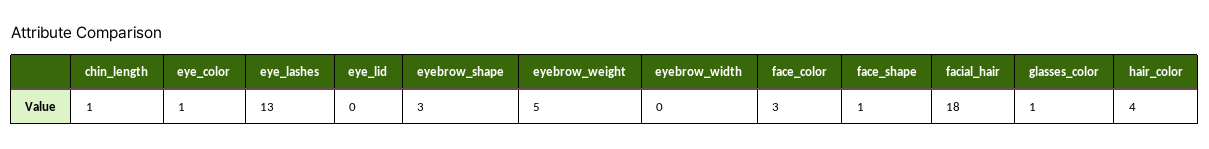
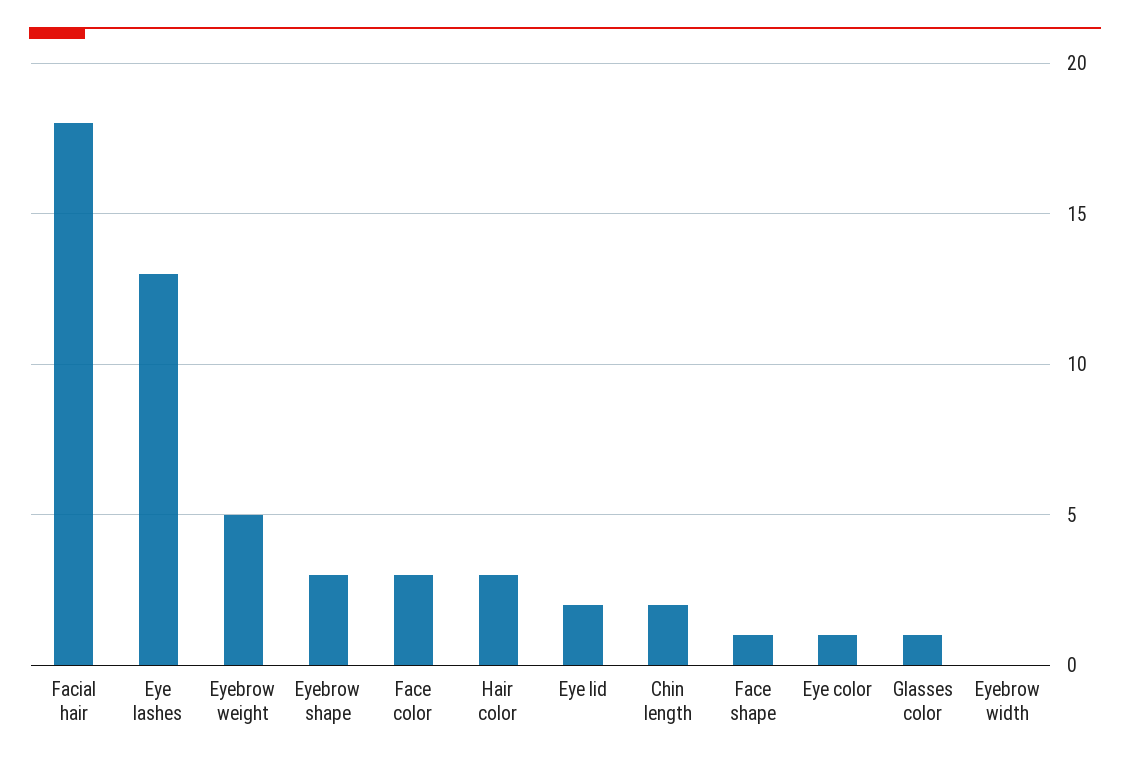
chin_length: 1 -> 2
eye_lid: 0 -> 2
hair_color: 4 -> 3

